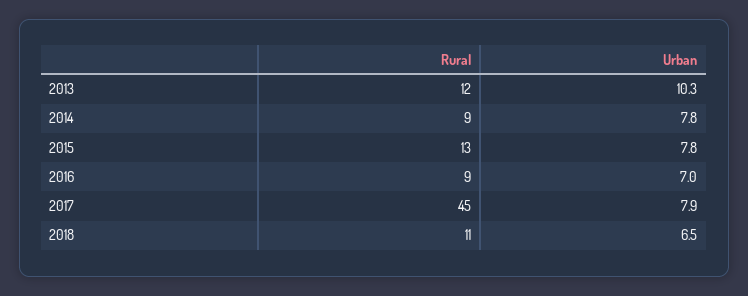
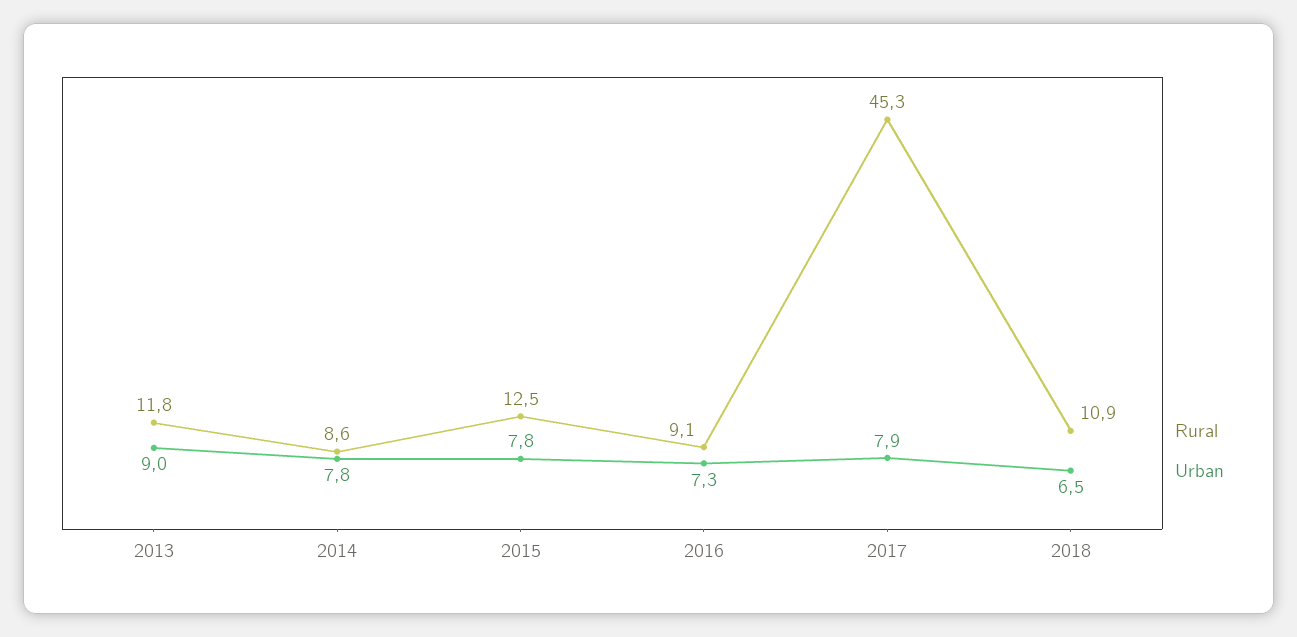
Urban, 2013: 10.3 -> 9
Urban, 2016: 7 -> 7.3

